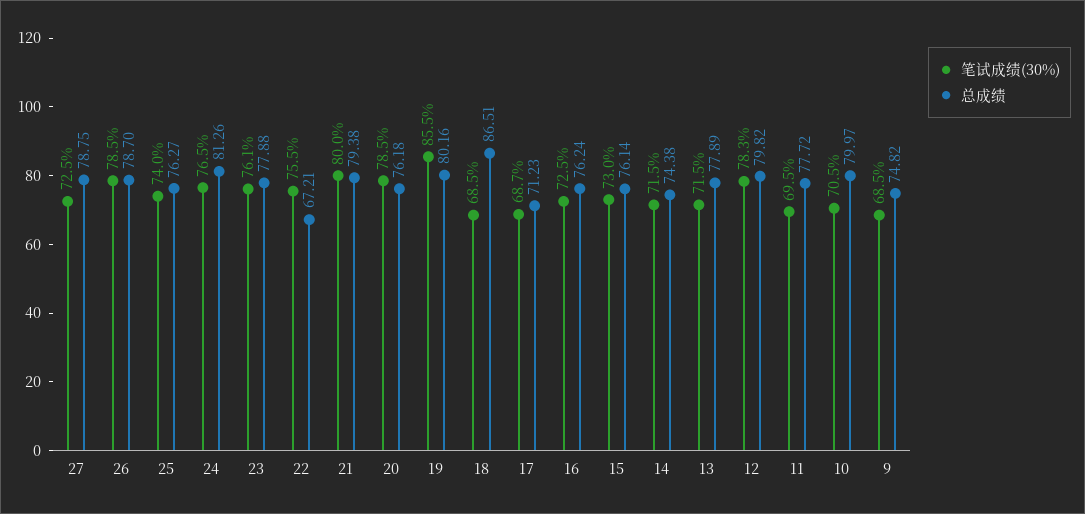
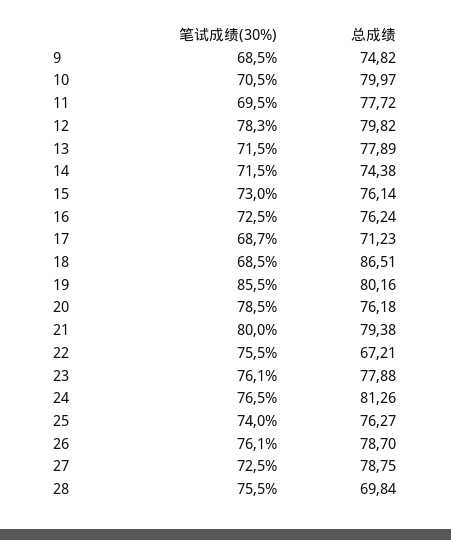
笔试成绩(30%), 26: 78.5 -> 76.1
笔试成绩(30%), 28: none -> 75.5
总成绩, 28: none -> 69.84

